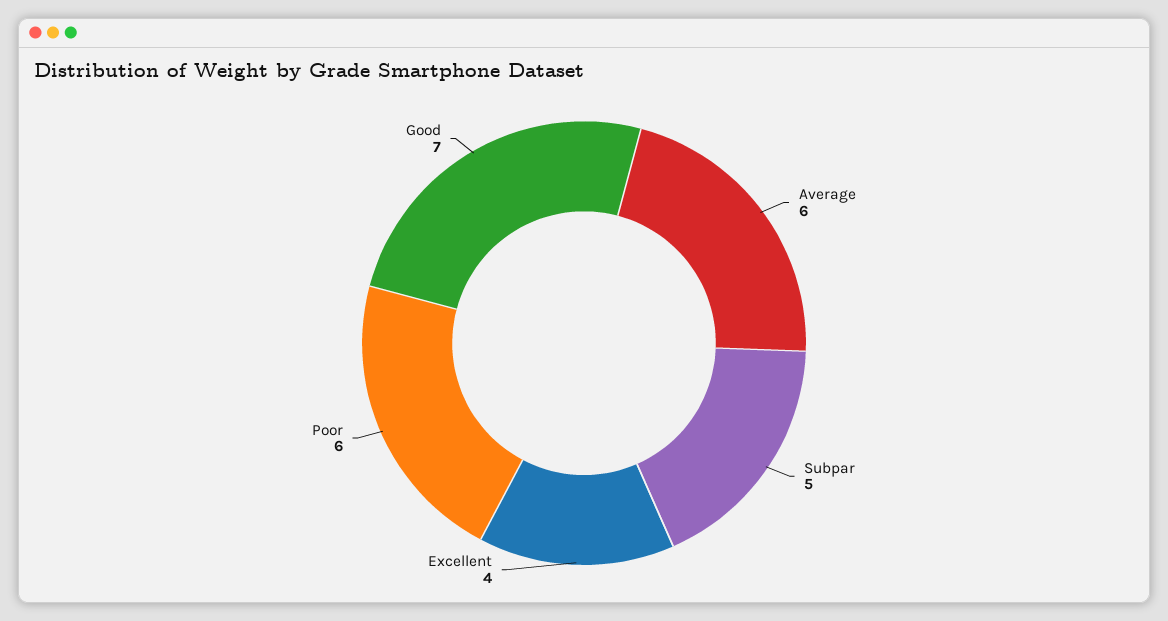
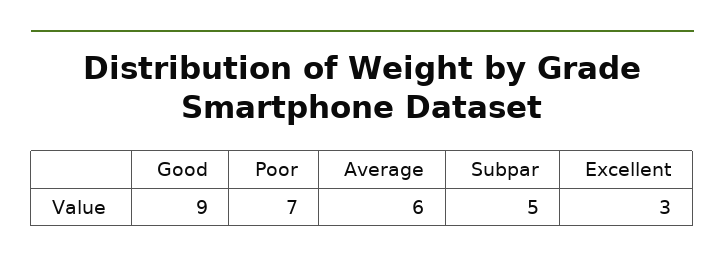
Excellent: 4 -> 3
Poor: 6 -> 7
Good: 7 -> 9

